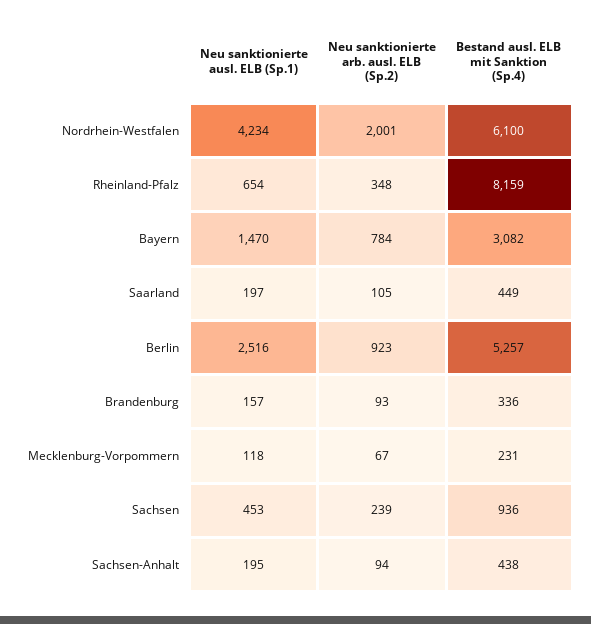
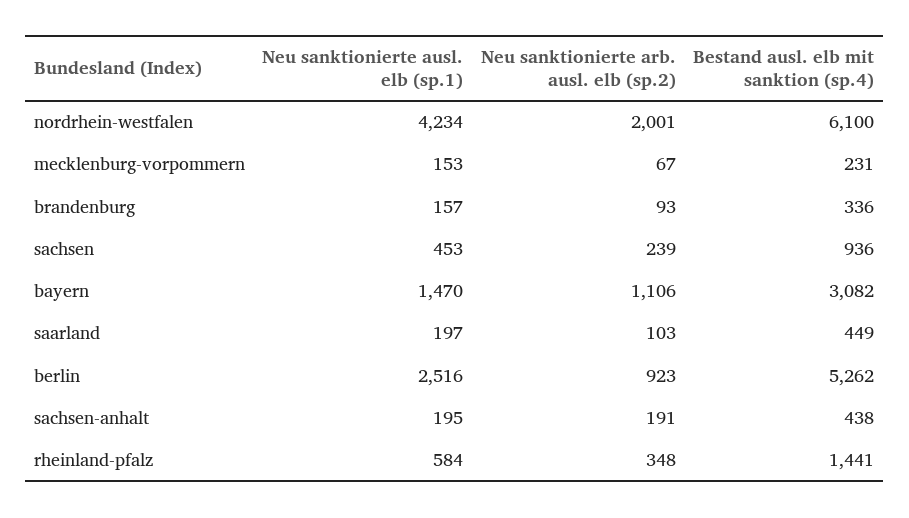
Neu sanktionierte ausl. ELB (Sp.1), Rheinland-Pfalz: 654 -> 584
Bestand ausl. ELB mit Sanktion (Sp.4), Rheinland-Pfalz: 8159 -> 1441
Neu sanktionierte arb. ausl. ELB (Sp.2), Bayern: 784 -> 1106
Neu sanktionierte arb. ausl. ELB (Sp.2), Saarland: 105 -> 103
Bestand ausl. ELB mit Sanktion (Sp.4), Berlin: 5257 -> 5262
Neu sanktionierte ausl. ELB (Sp.1), Mecklenburg-Vorpommern: 118 -> 153
Neu sanktionierte arb. ausl. ELB (Sp.2), Sachsen-Anhalt: 94 -> 191

